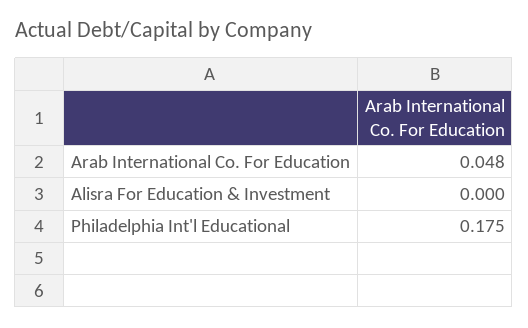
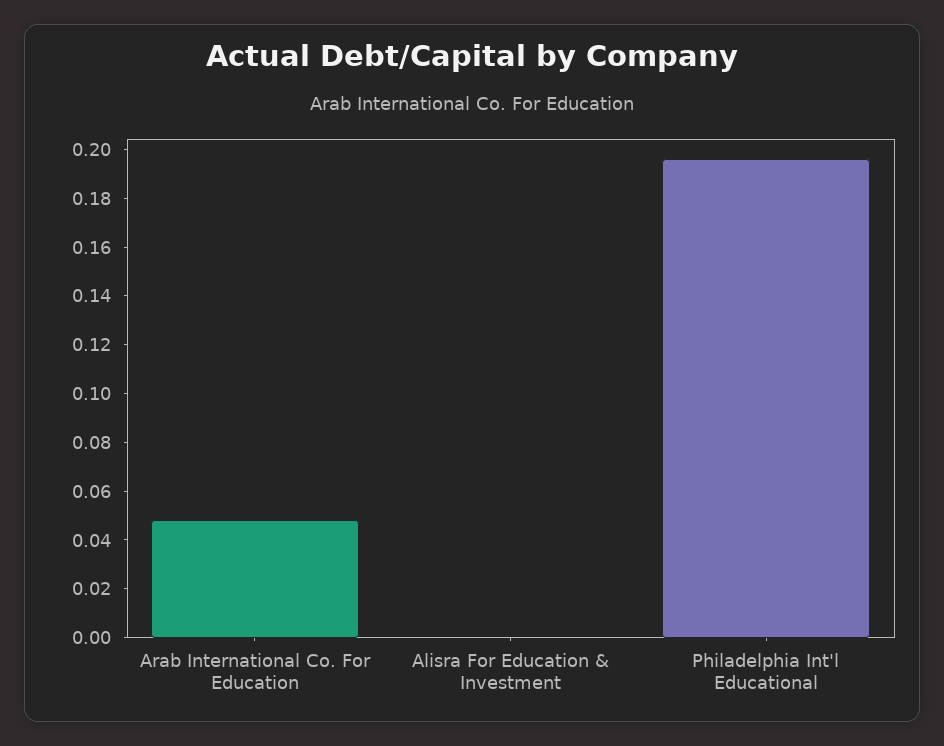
Philadelphia Int'l Educational: 0.175 -> 0.195

